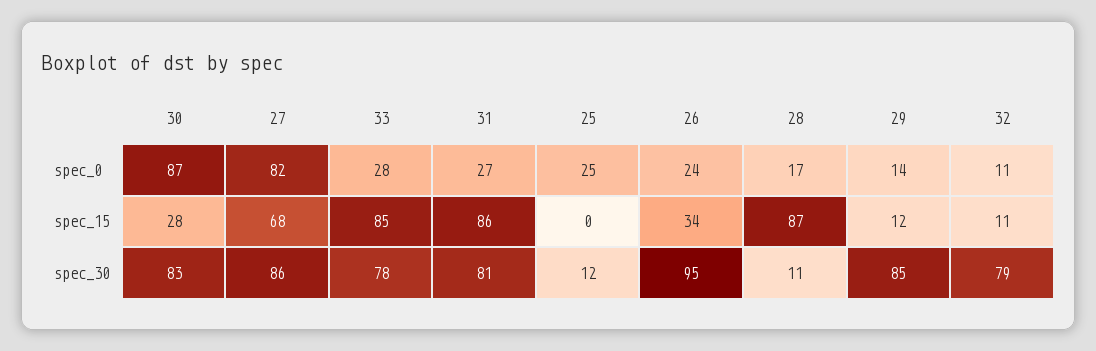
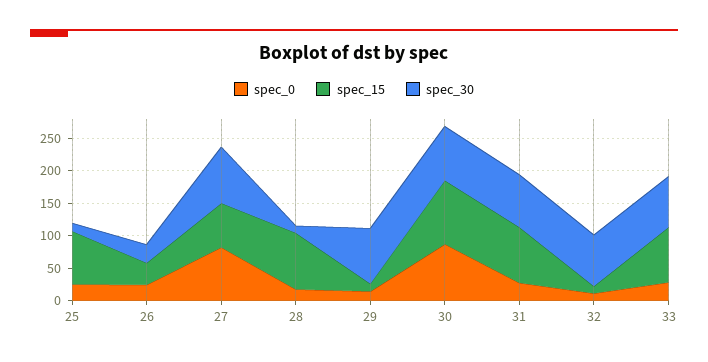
spec_15, 30: 28 -> 100
spec_15, 25: 0 -> 75
spec_30, 26: 95 -> 25

